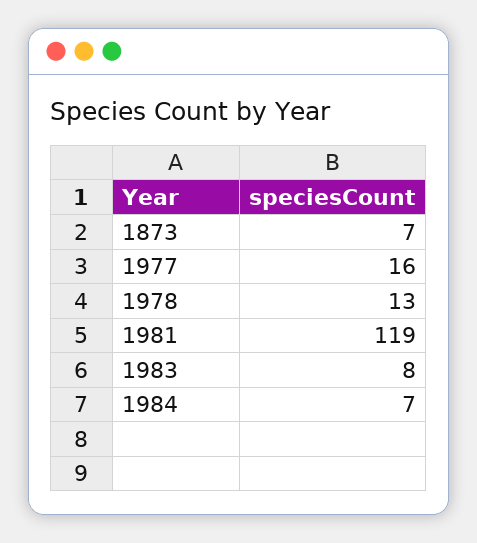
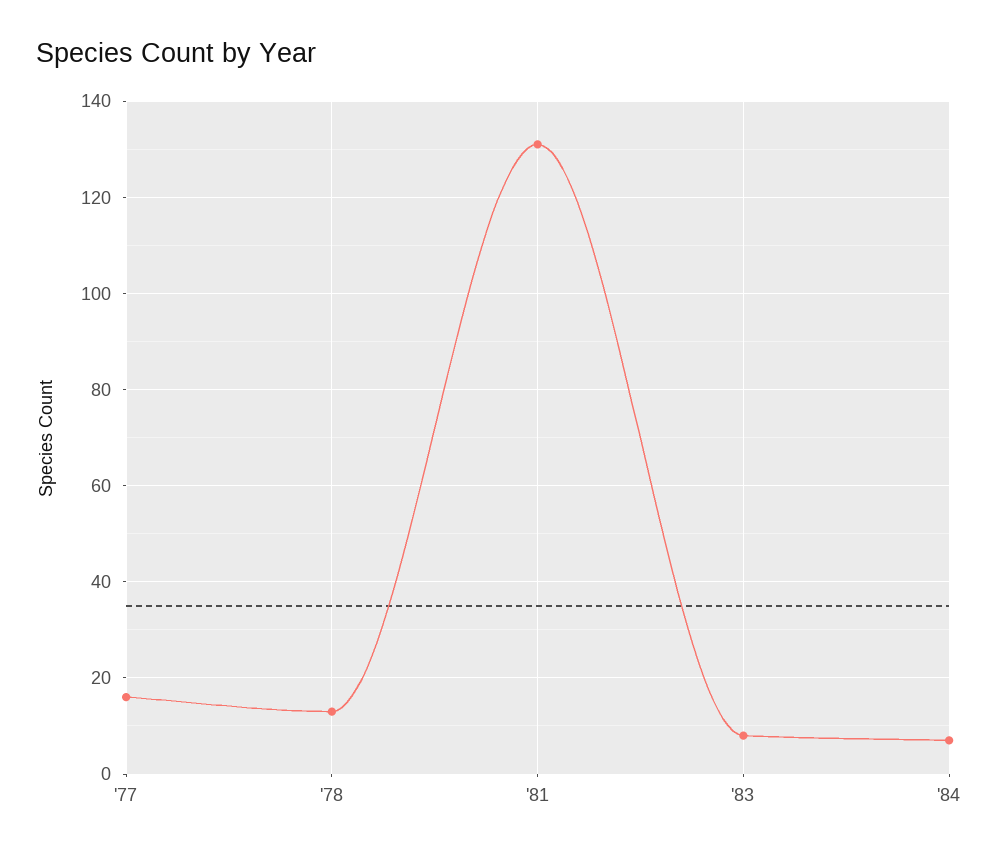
1873: 7 -> none
1981: 119 -> 130

